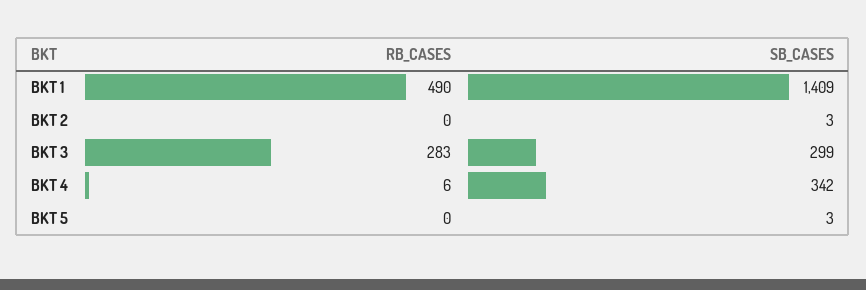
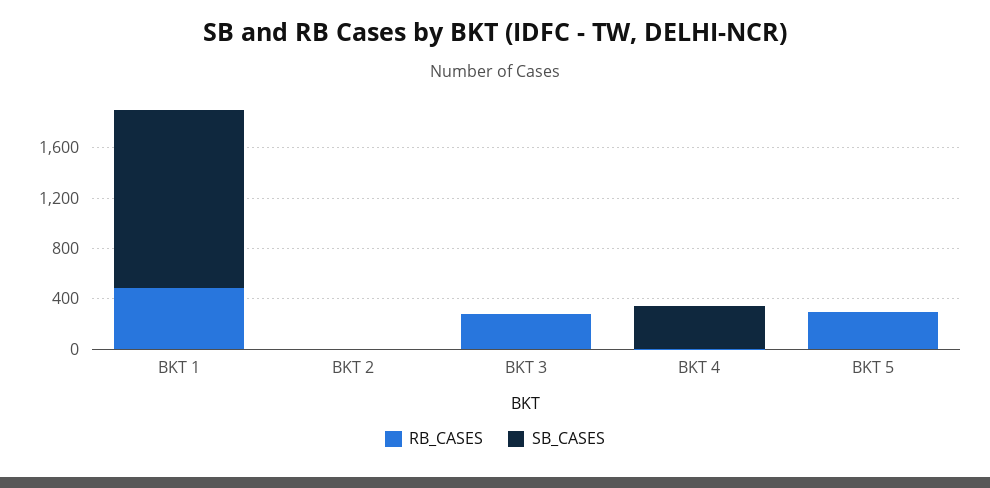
SB_CASES, BKT 3: 299 -> 0
RB_CASES, BKT 5: 0 -> 300

